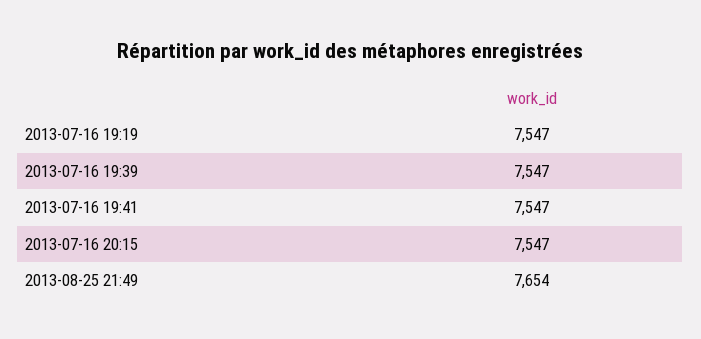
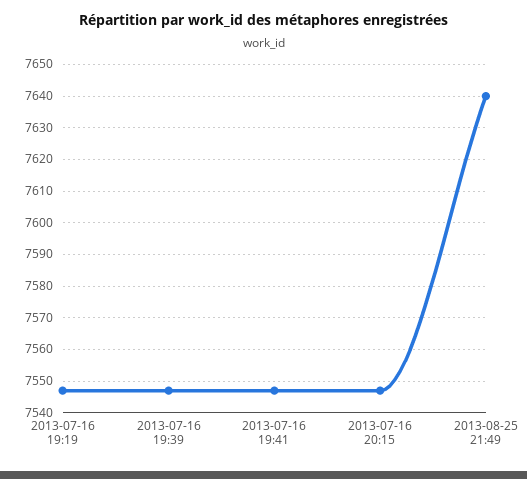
2013-08-25 21:49: 7654 -> 7640

